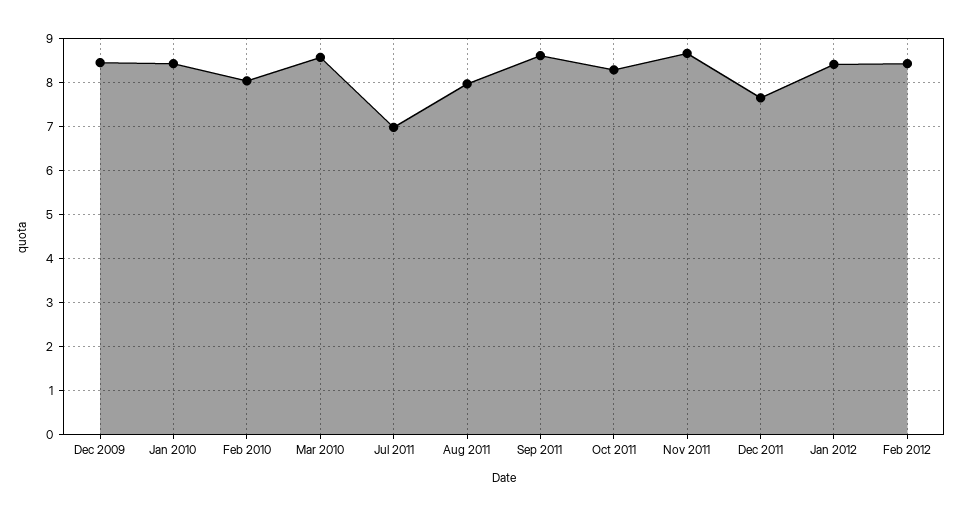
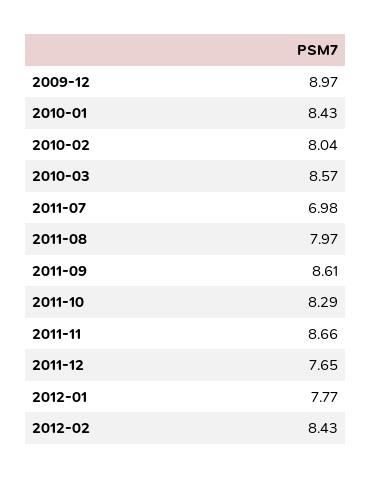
Dec 2009: 8.4 -> 8.97
Jan 2012: 8.4 -> 7.77

